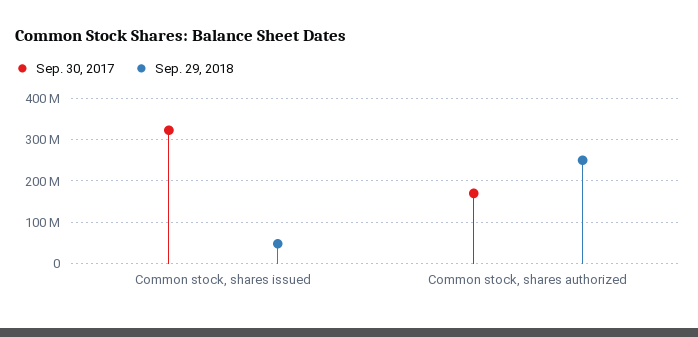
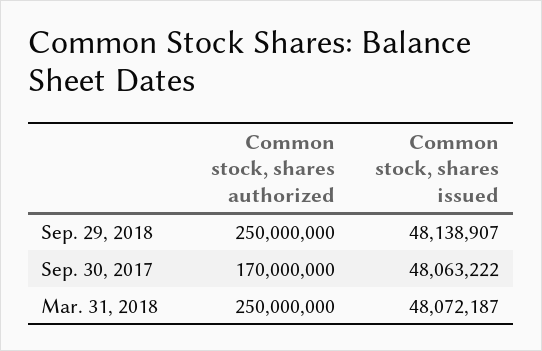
Sep. 30, 2017, Common stock, shares issued: 320000000 -> 48063222
Mar. 31, 2018, Common stock, shares authorized: none -> 250000000
Mar. 31, 2018, Common stock, shares issued: none -> 48072187

